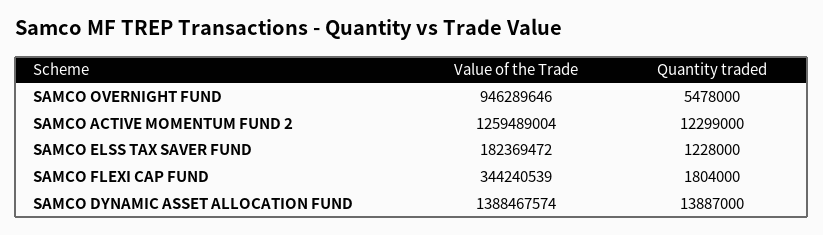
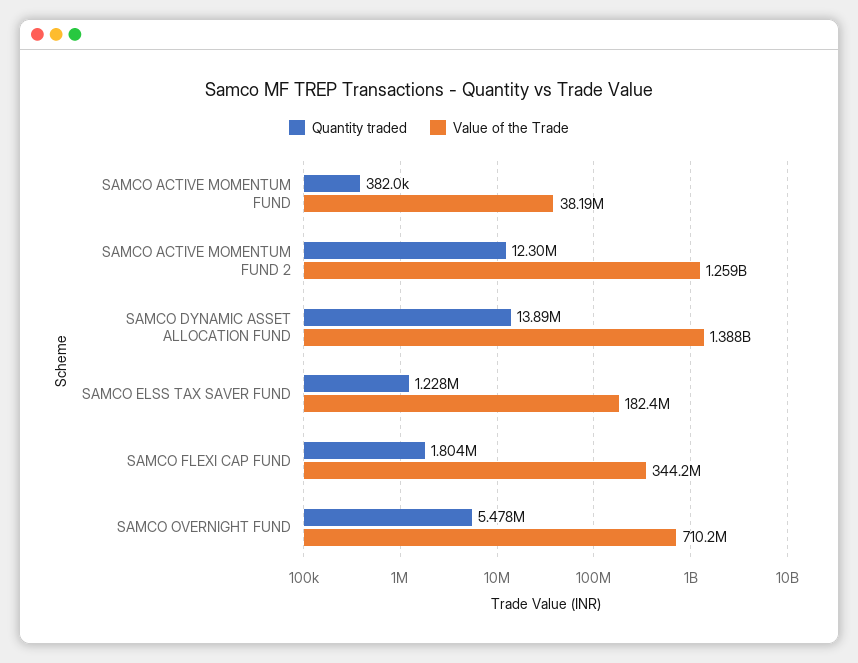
Value of the Trade, SAMCO OVERNIGHT FUND: 946289646 -> 710200000
Quantity traded, SAMCO ACTIVE MOMENTUM FUND: none -> 382000
Value of the Trade, SAMCO ACTIVE MOMENTUM FUND: none -> 38190000

